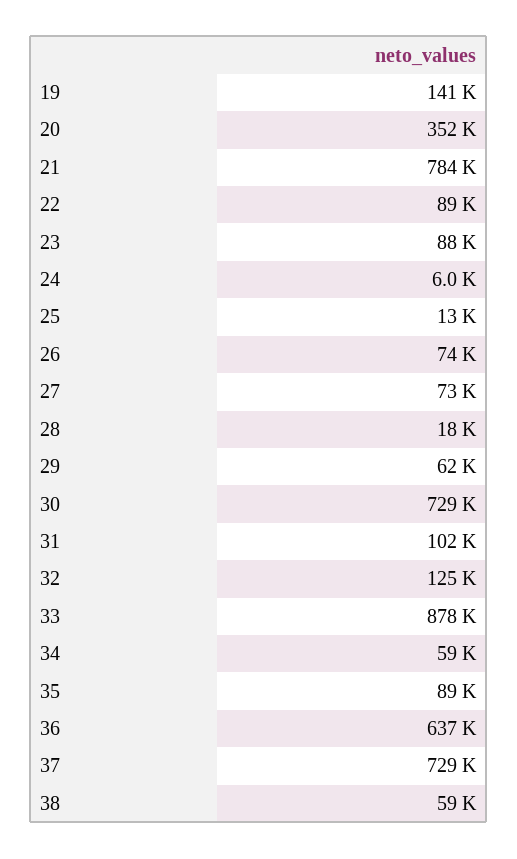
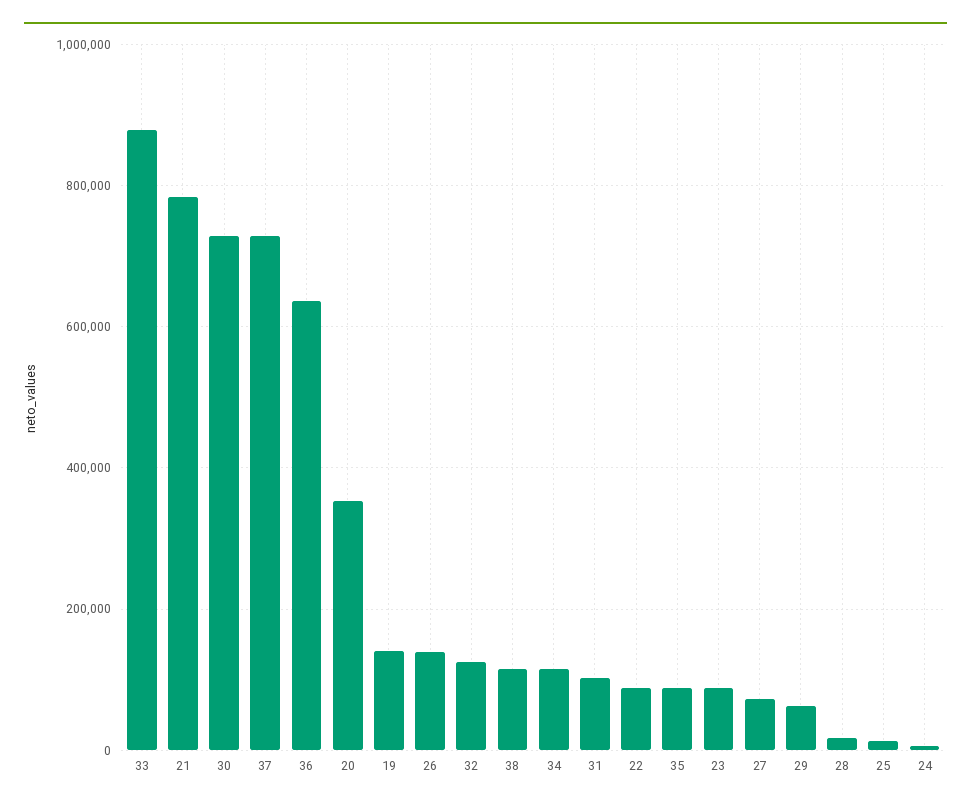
26: 74000 -> 140000
34: 59000 -> 120000
38: 59000 -> 120000

